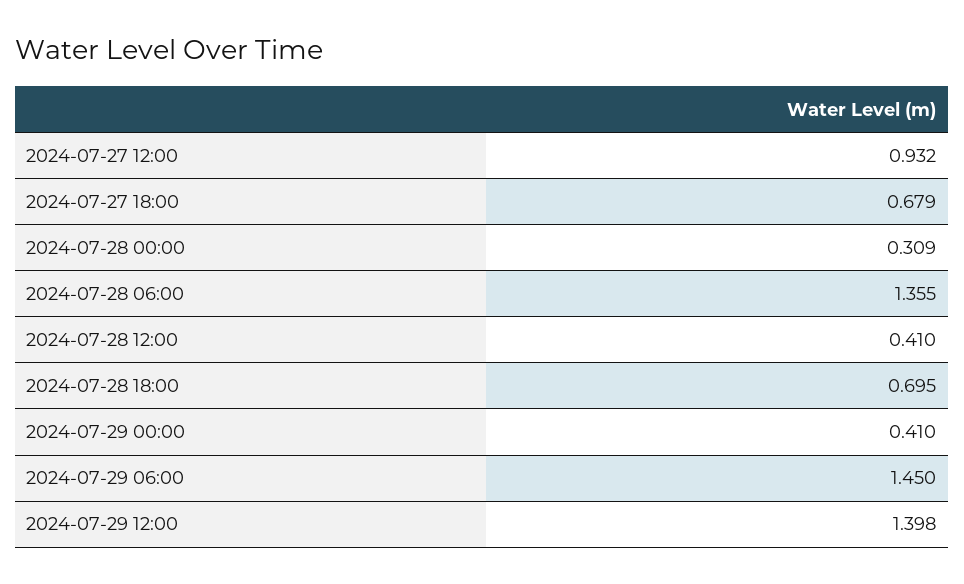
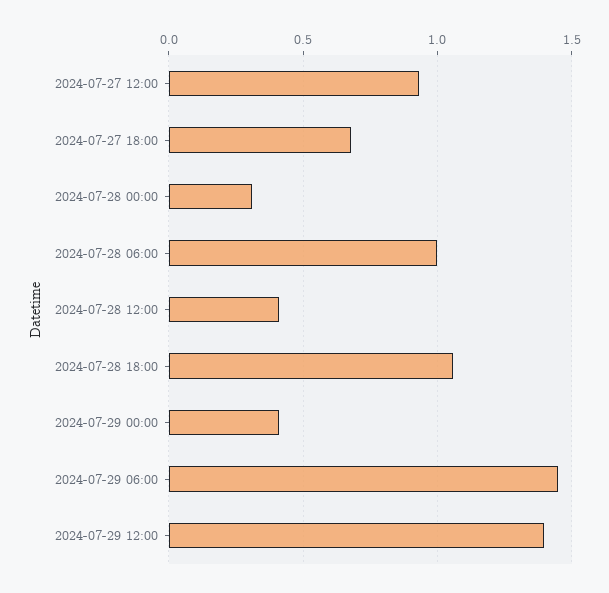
2024-07-28 06:00: 1.355 -> 1
2024-07-28 18:00: 0.695 -> 1.05

